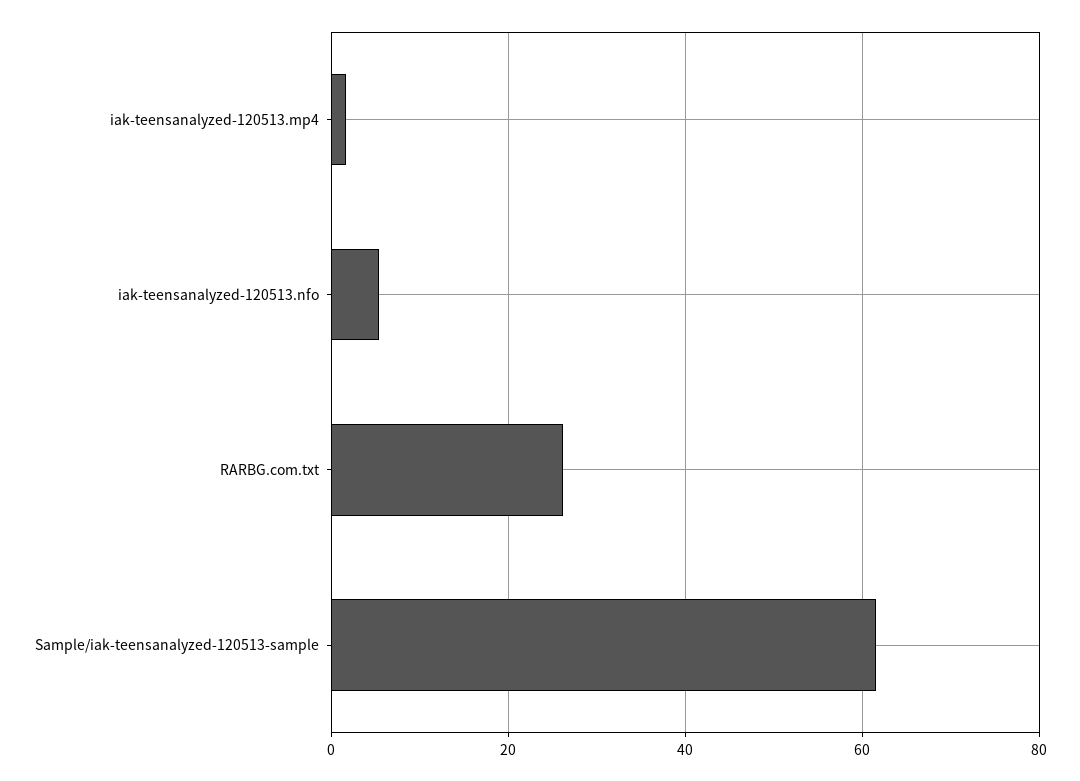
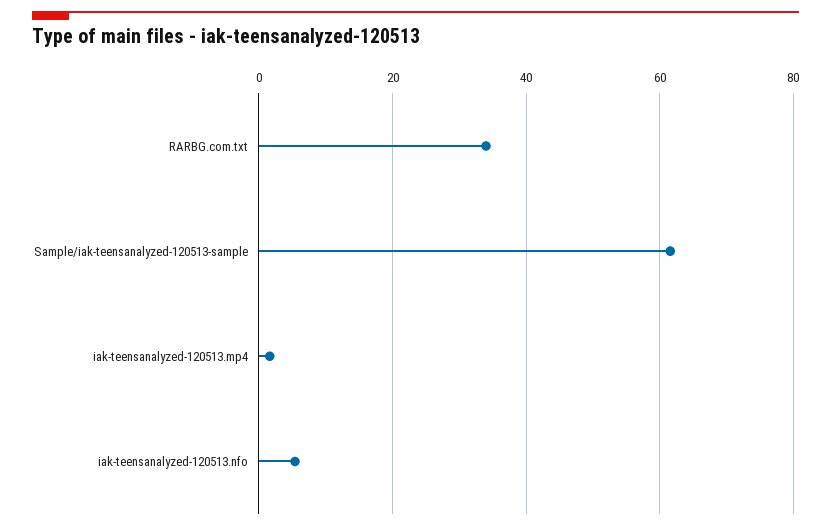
RARBG.com.txt: 26 -> 34

